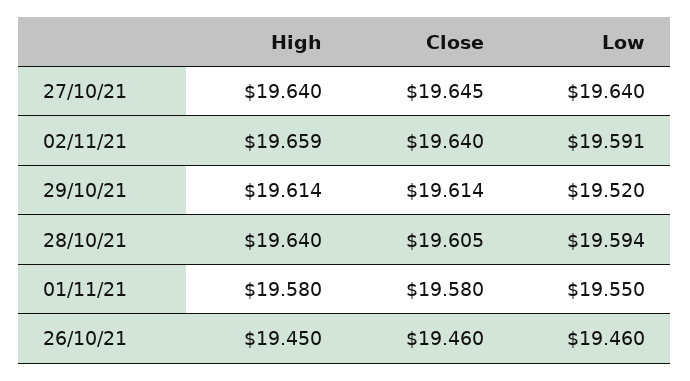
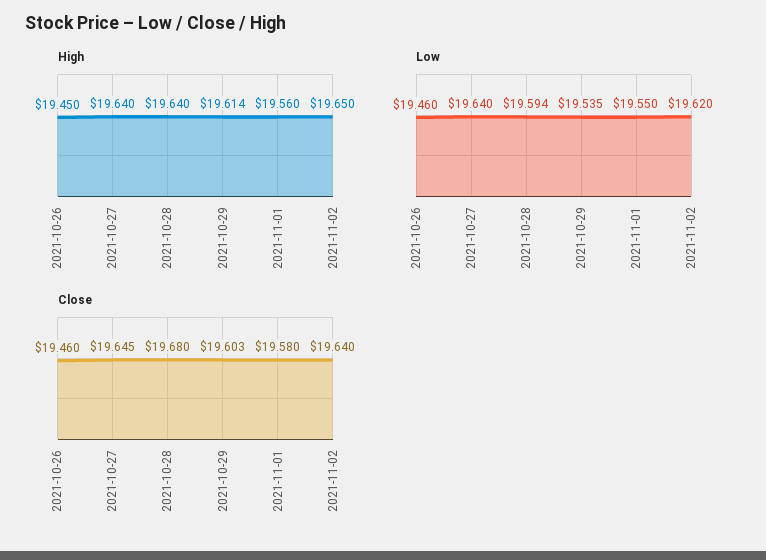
High, 02/11/21: 19.659 -> 19.65
Low, 02/11/21: 19.591 -> 19.62
Close, 29/10/21: 19.614 -> 19.603
Low, 29/10/21: 19.52 -> 19.535
Close, 28/10/21: 19.605 -> 19.68
High, 01/11/21: 19.58 -> 19.56

